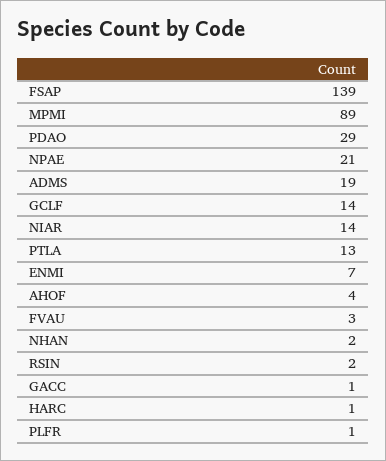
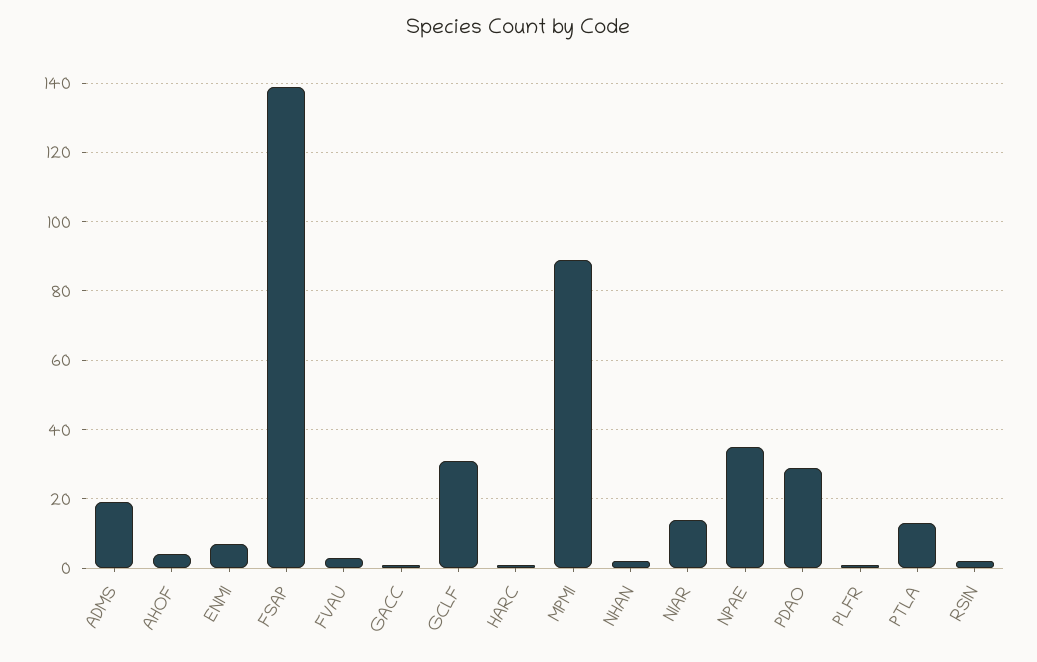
NPAE: 21 -> 35
GCLF: 14 -> 30

